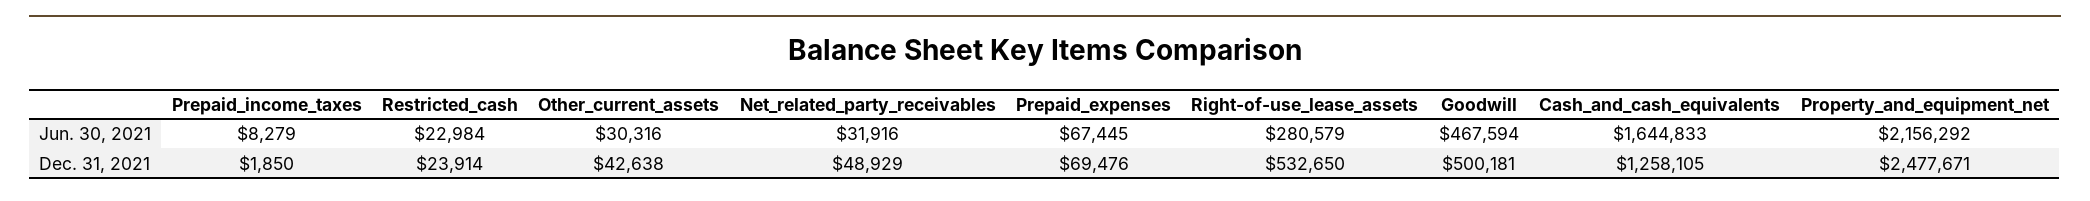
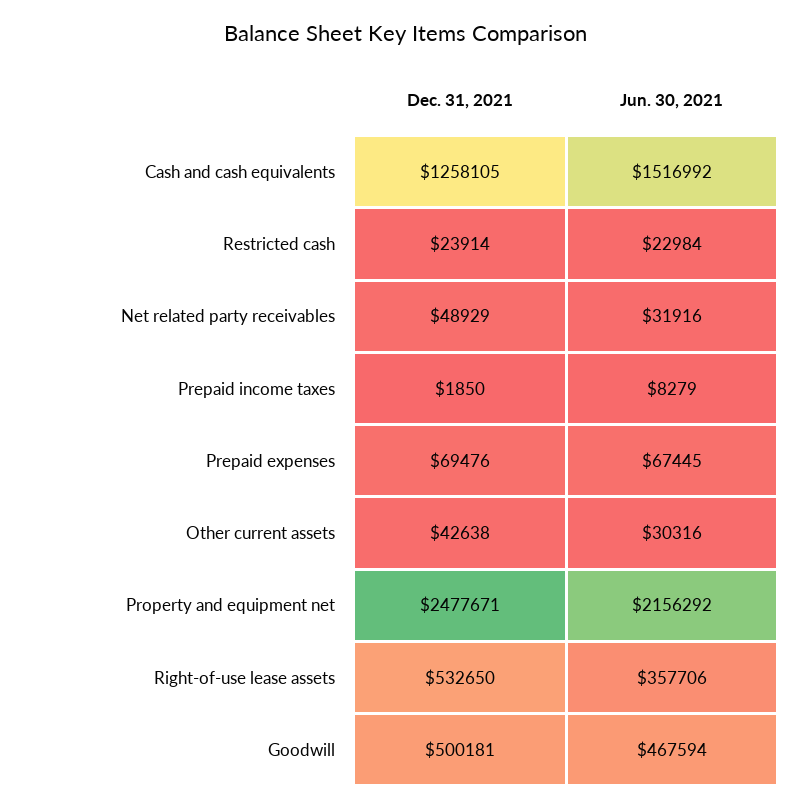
Right-of-use_lease_assets, Jun. 30, 2021: 280579 -> 357706
Cash_and_cash_equivalents, Jun. 30, 2021: 1644833 -> 1516992

